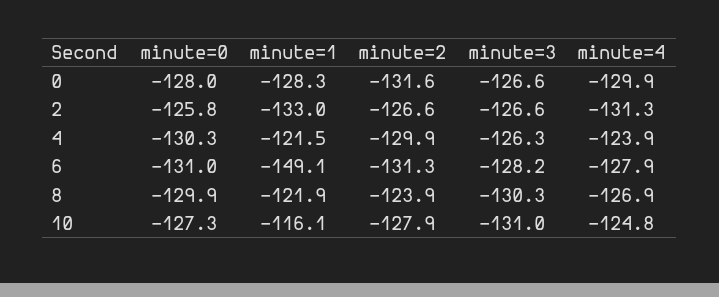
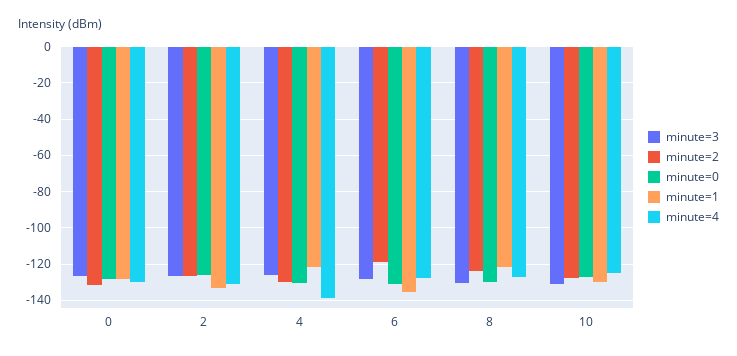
minute=4, 4: -123.9 -> -140
minute=1, 6: -149.1 -> -135
minute=2, 6: -131.3 -> -120
minute=1, 10: -116.1 -> -130

